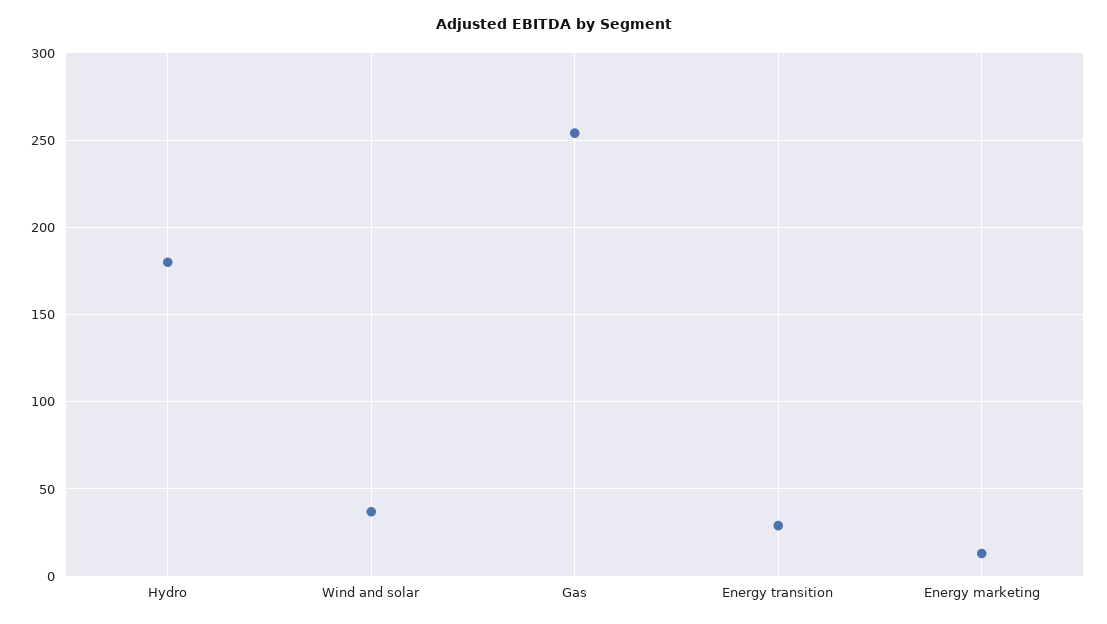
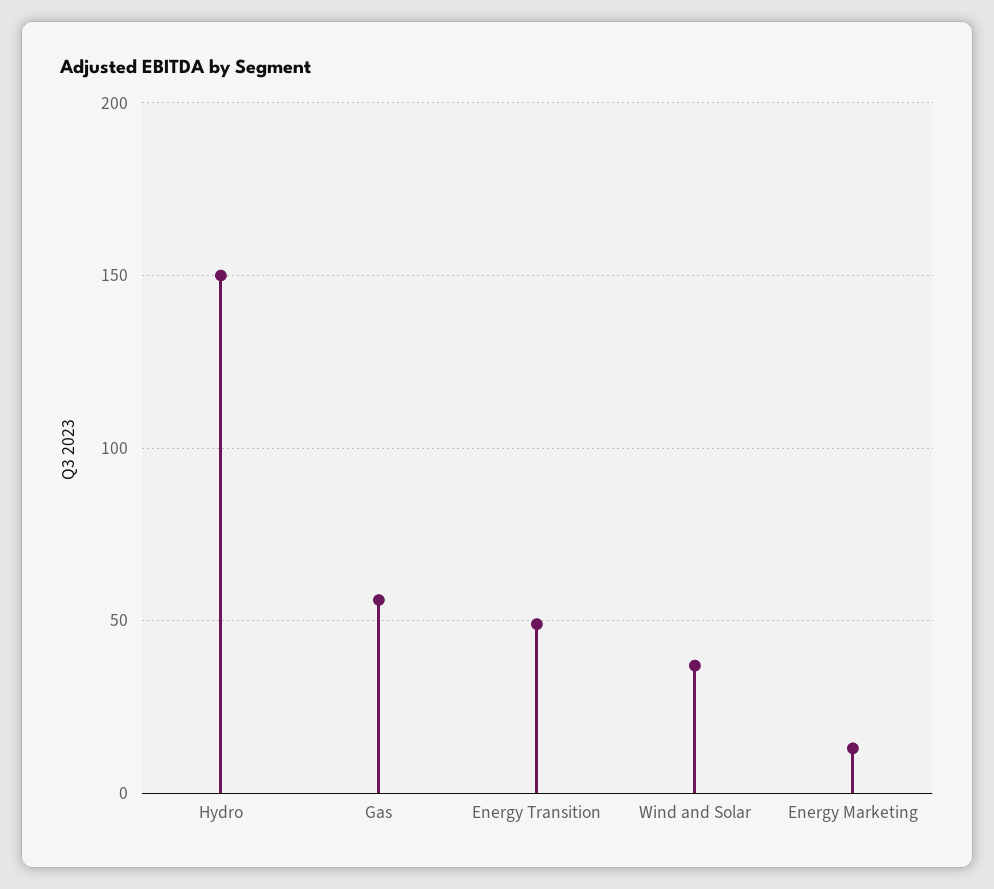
Hydro: 180 -> 150
Gas: 255 -> 55
Energy transition: 30 -> 50

